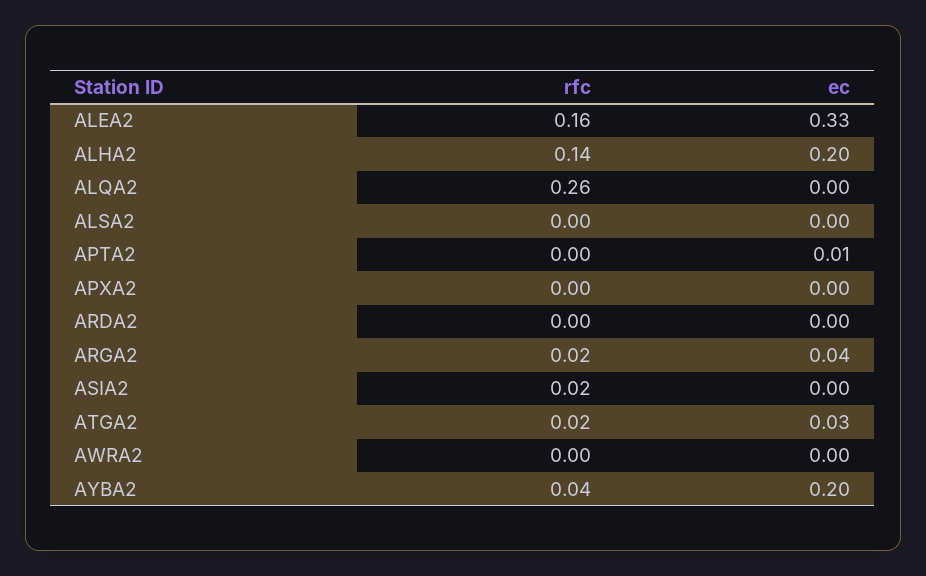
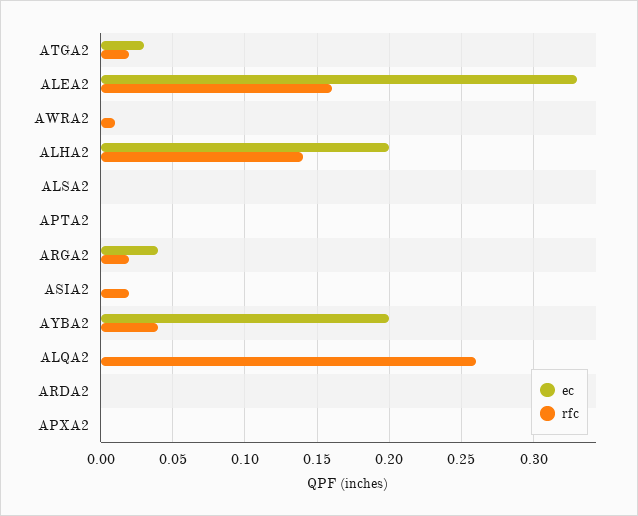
ec, APTA2: 0.01 -> 0
rfc, AWRA2: 0 -> 0.01

